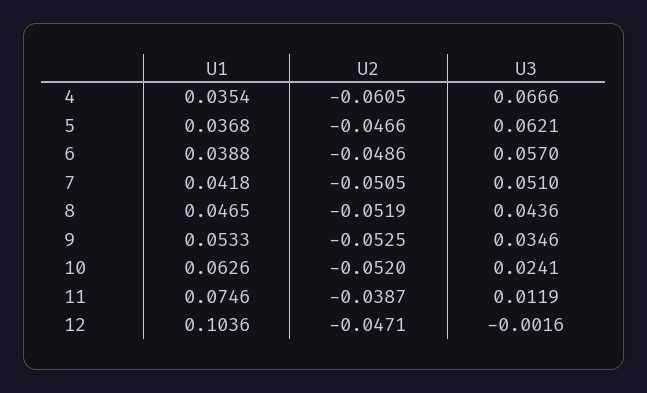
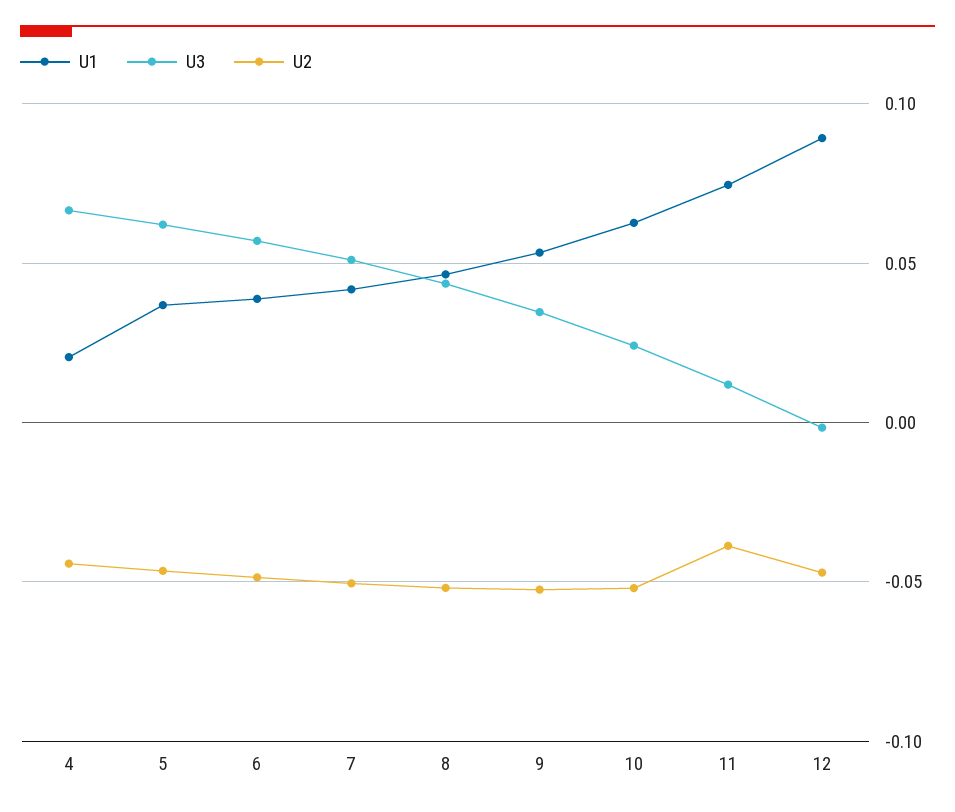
U1, 4: 0.0354 -> 0.02
U2, 4: -0.0605 -> -0.045
U1, 12: 0.1036 -> 0.09

